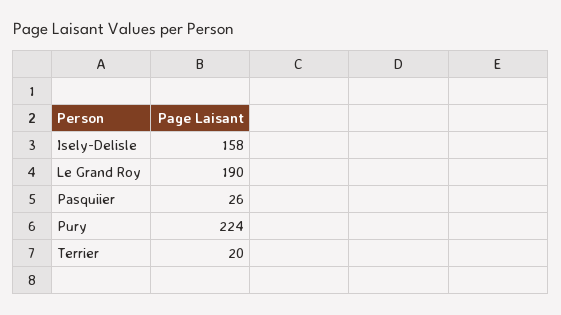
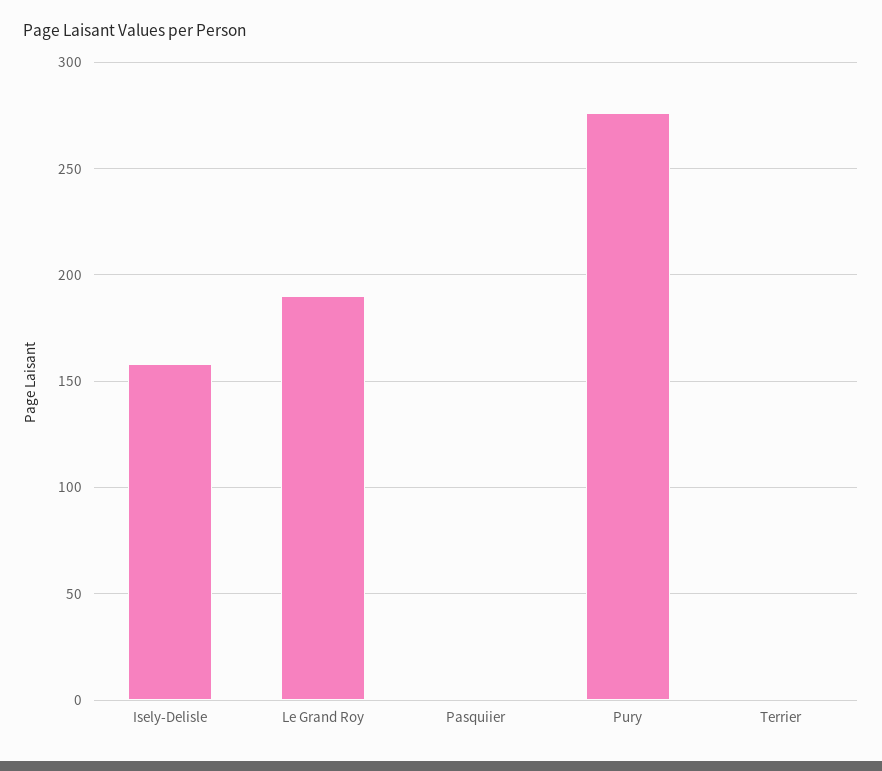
Pasquiier: 26 -> 0
Pury: 224 -> 275
Terrier: 20 -> 0

